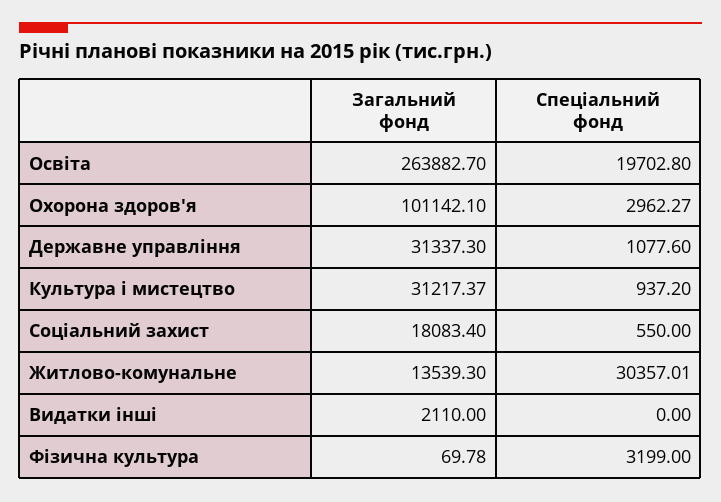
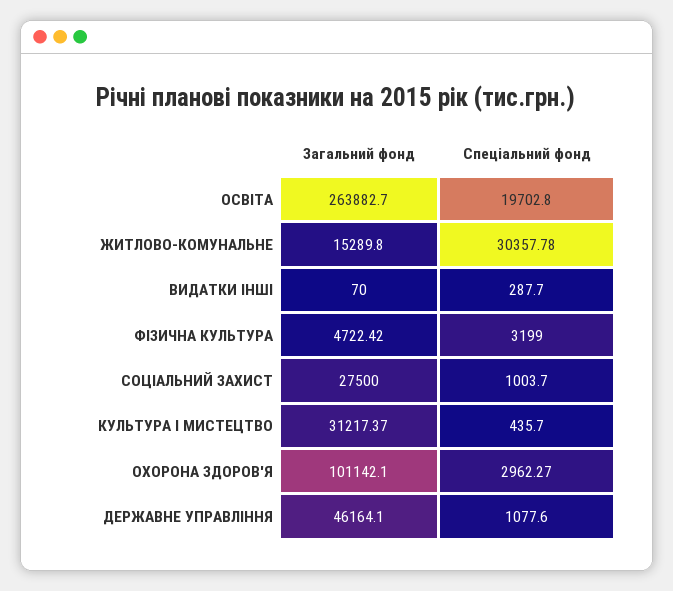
Загальний фонд, Державне управління: 31337.3 -> 46164.1
Спеціальний фонд, Культура і мистецтво: 937.2 -> 435.7
Загальний фонд, Соціальний захист: 18083.4 -> 27500
Спеціальний фонд, Соціальний захист: 550 -> 1003.7
Загальний фонд, Житлово-комунальне: 13539.3 -> 15289.8
Спеціальний фонд, Житлово-комунальне: 30357.01 -> 30357.78
Загальний фонд, Видатки інші: 2110 -> 70
Спеціальний фонд, Видатки інші: 0 -> 287.7
Загальний фонд, Фізична культура: 69.78 -> 4722.42

